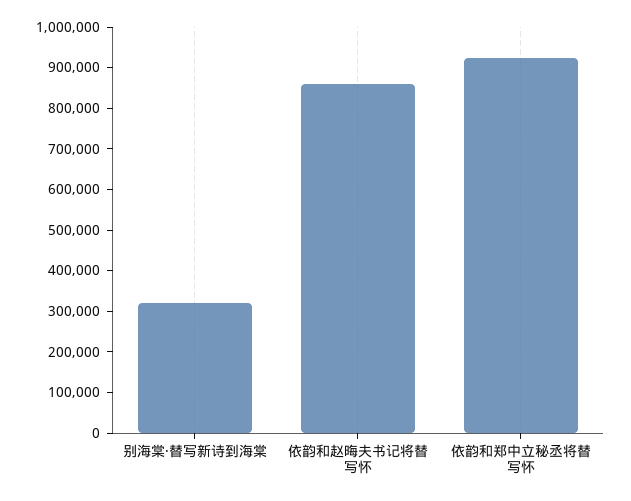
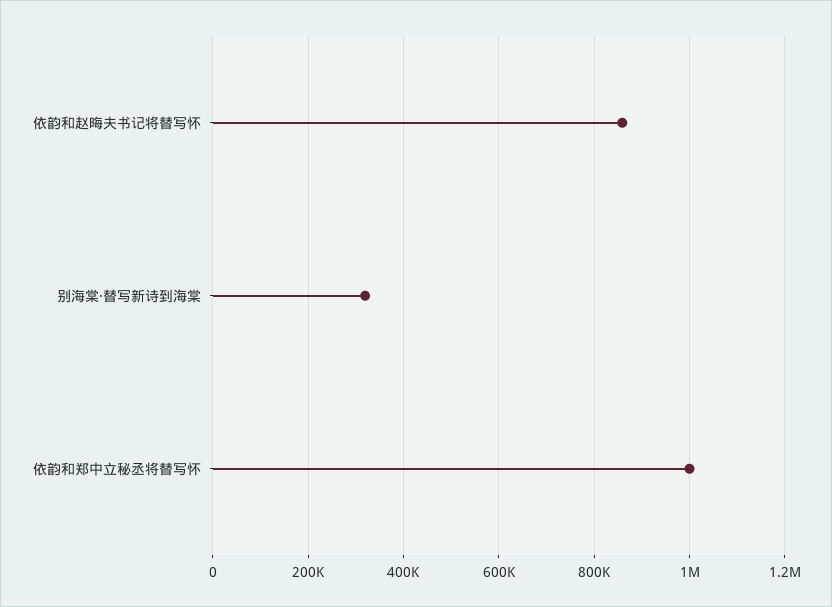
依韵和郑中立秘丞将替写怀: 920000 -> 1000000

